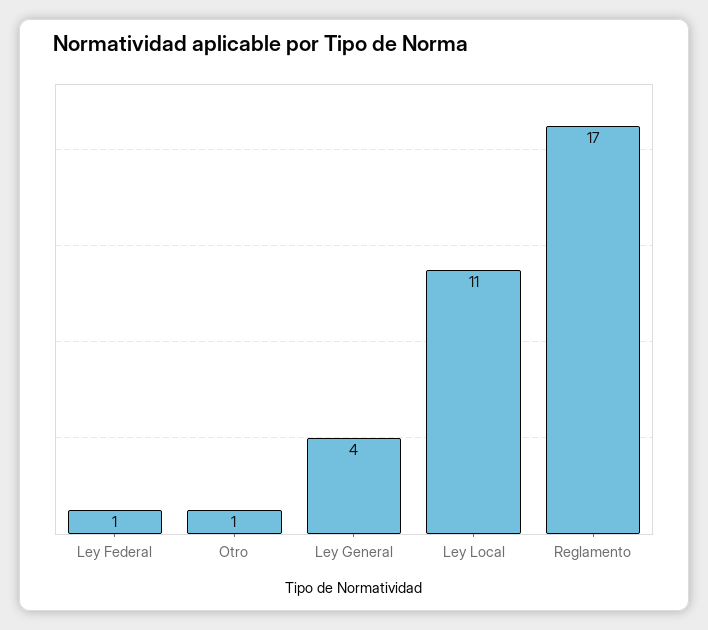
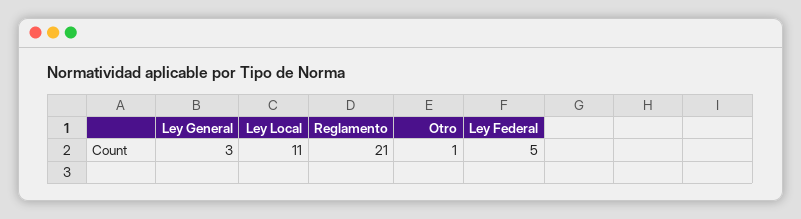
Ley Federal: 1 -> 5
Ley General: 4 -> 3
Reglamento: 17 -> 21

